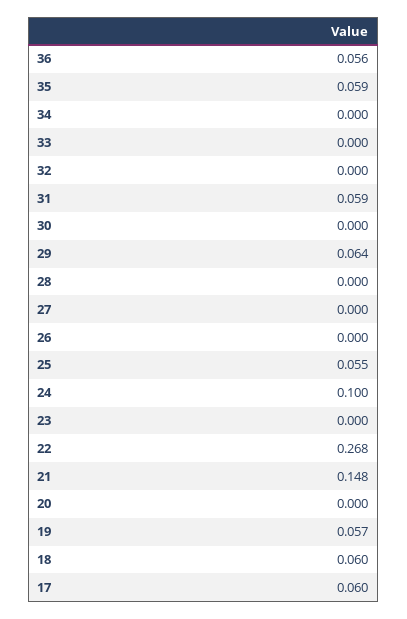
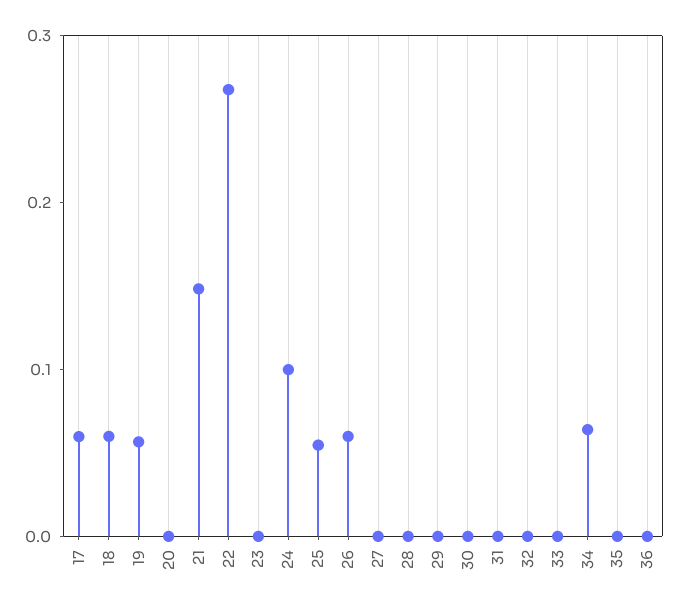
36: 0.056 -> 0
35: 0.059 -> 0
34: 0 -> 0.06
31: 0.059 -> 0
29: 0.064 -> 0
26: 0 -> 0.06

